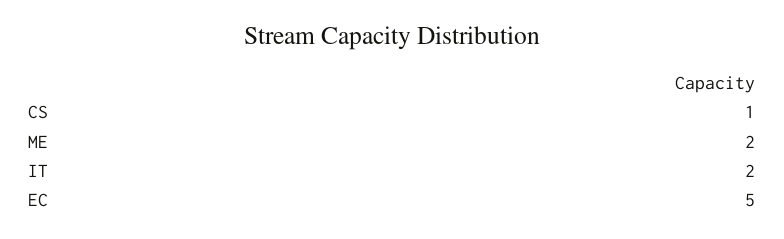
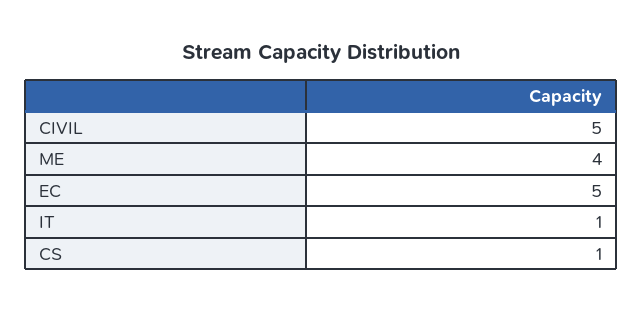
ME: 2 -> 4
IT: 2 -> 1
CIVIL: none -> 5

